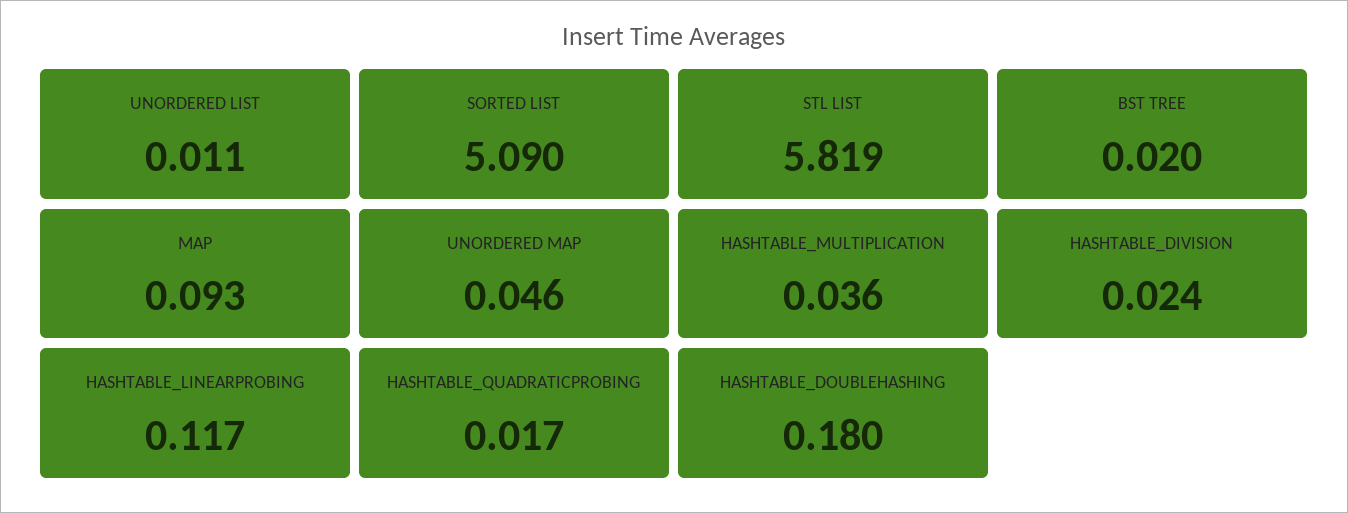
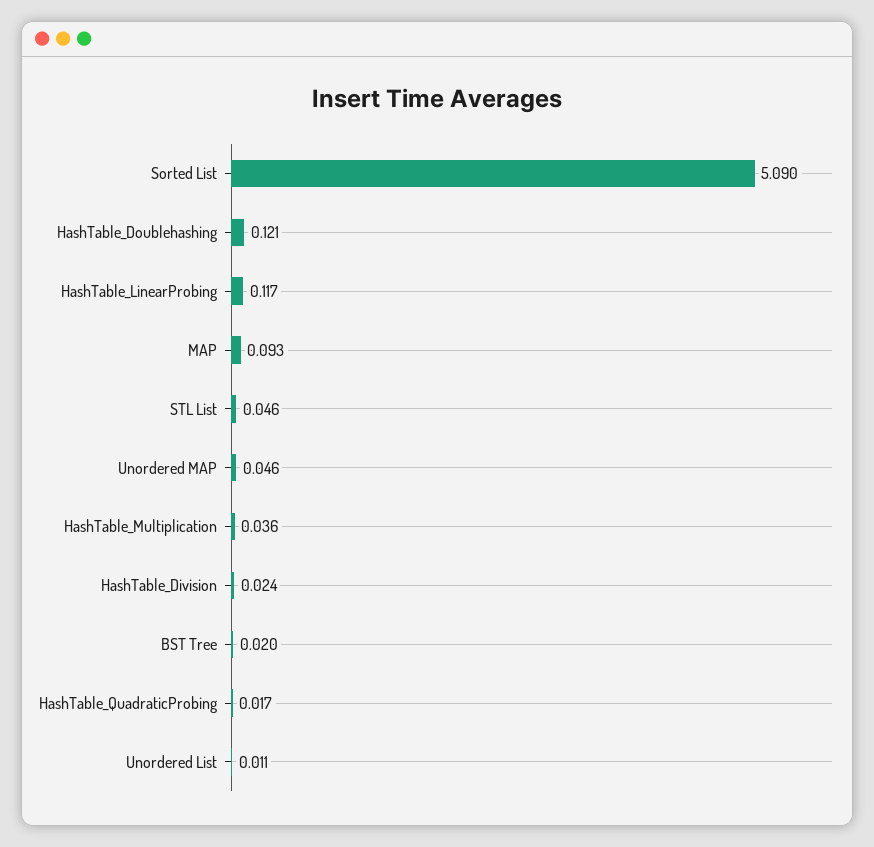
STL LIST: 5.819 -> 0.046
HASHTABLE_DOUBLEHASHING: 0.18 -> 0.121

